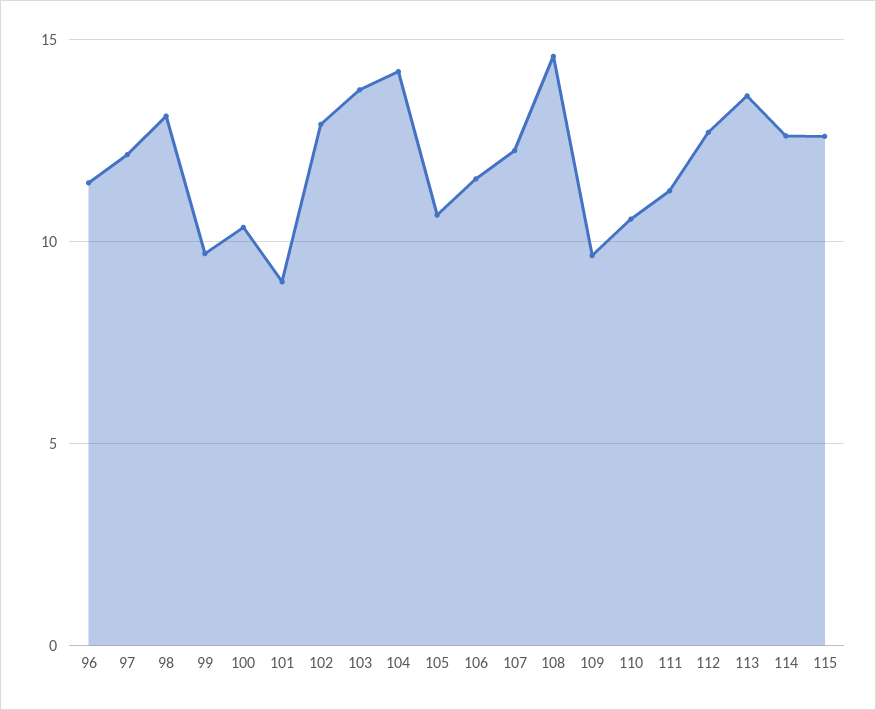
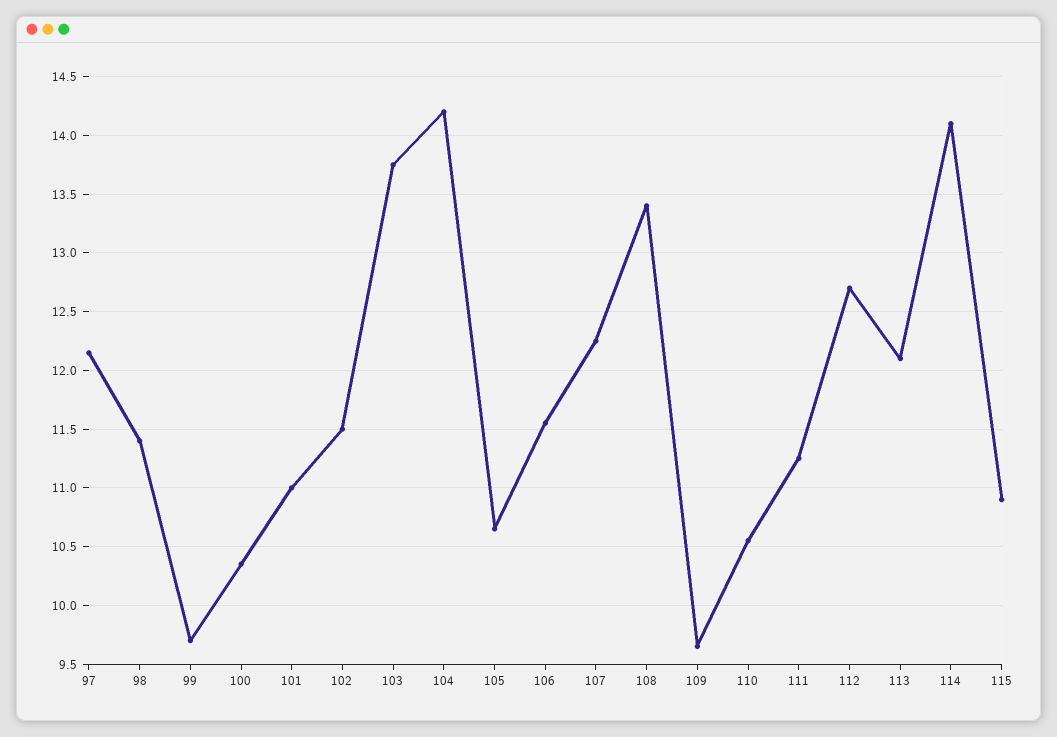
96: 11.5 -> none
98: 13 -> 11.4
101: 9 -> 11
102: 13 -> 11.5
108: 14.5 -> 13.4
113: 13.5 -> 12.1
114: 12.5 -> 14.1
115: 12.5 -> 10.9

